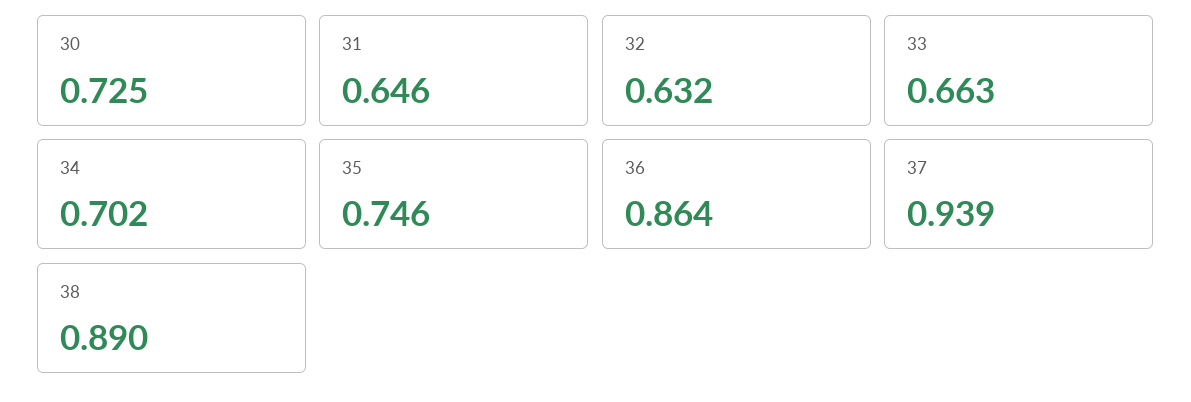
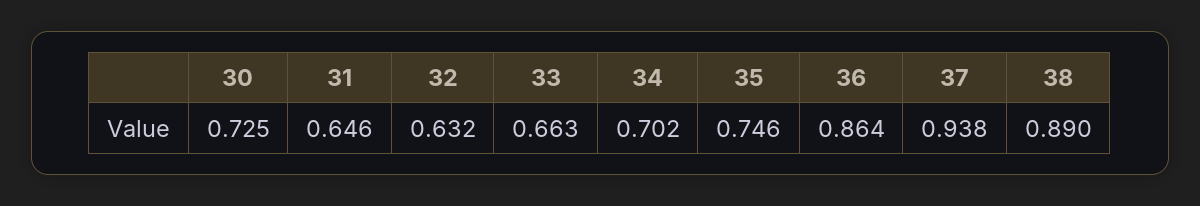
37: 0.939 -> 0.938

